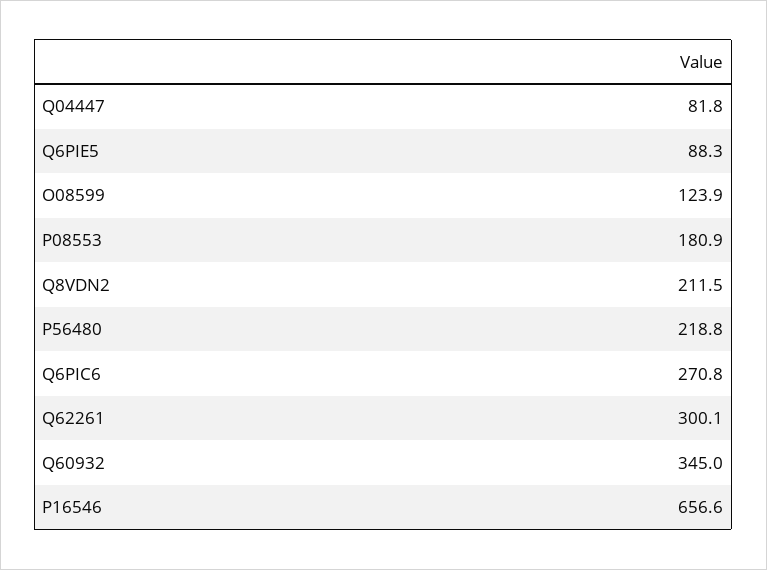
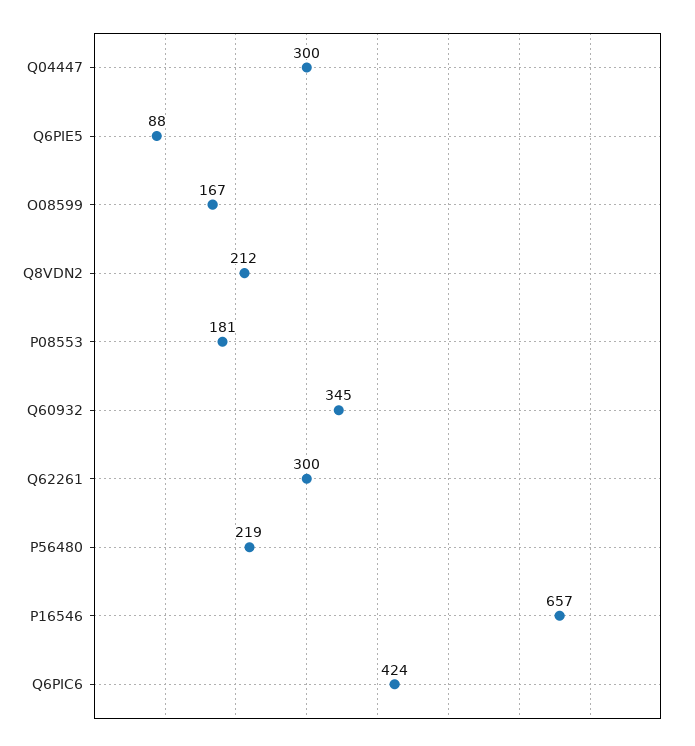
Q04447: 81.8 -> 300
O08599: 123.9 -> 167
Q6PIC6: 270.8 -> 424

